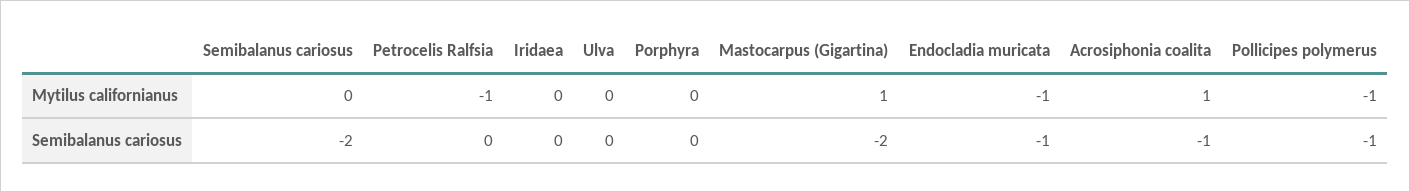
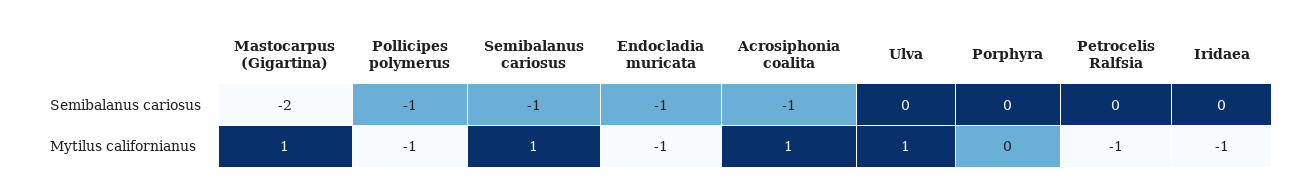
Semibalanus cariosus, Mytilus californianus: 0 -> 1
Iridaea, Mytilus californianus: 0 -> -1
Ulva, Mytilus californianus: 0 -> 1
Semibalanus cariosus, Semibalanus cariosus: -2 -> -1

